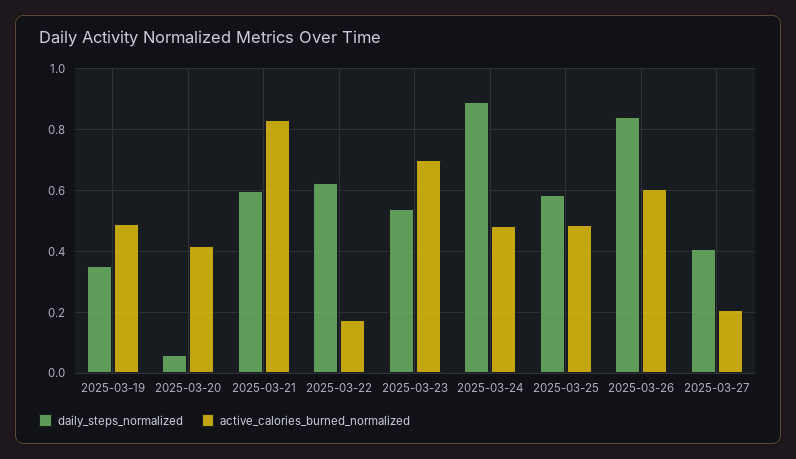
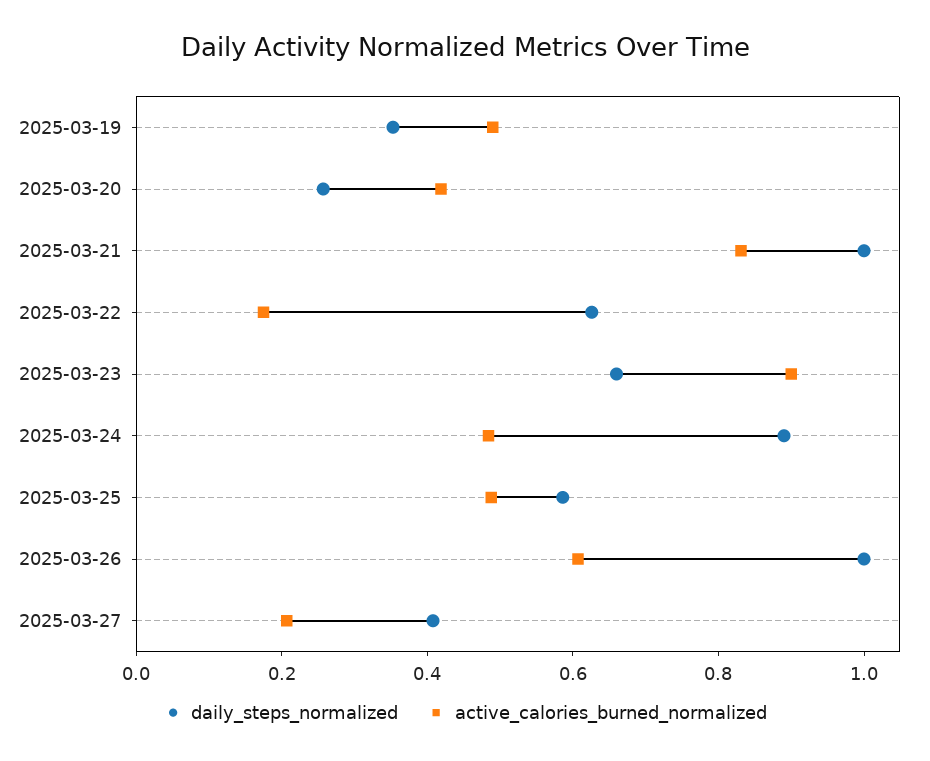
daily_steps_normalized, 2025-03-20: 0.06 -> 0.25
daily_steps_normalized, 2025-03-21: 0.6 -> 1
daily_steps_normalized, 2025-03-23: 0.54 -> 0.65
active_calories_burned_normalized, 2025-03-23: 0.7 -> 0.9
daily_steps_normalized, 2025-03-26: 0.84 -> 1

